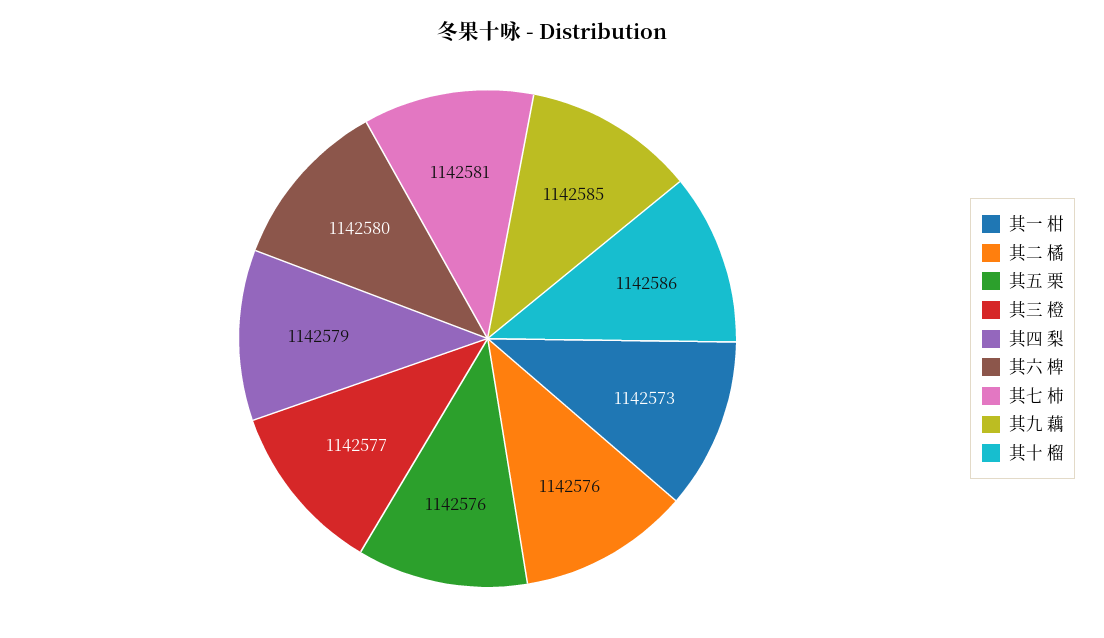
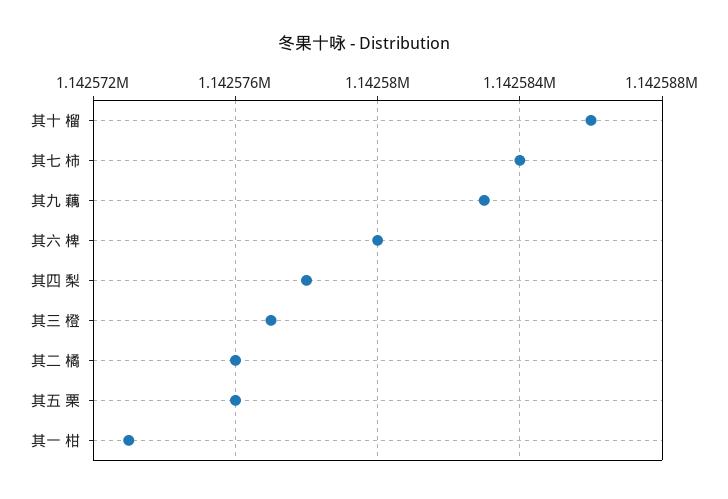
其四 梨: 1142579 -> 1142578
其七 柿: 1142581 -> 1142584
其九 藕: 1142585 -> 1142583

